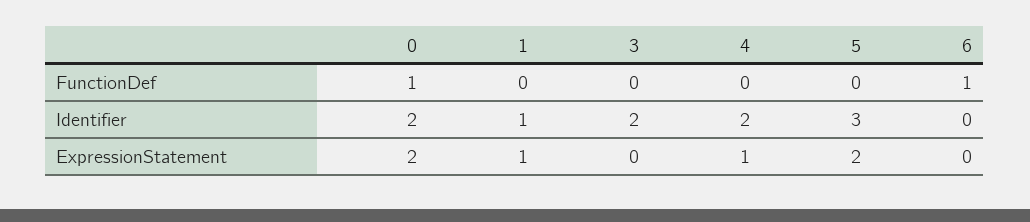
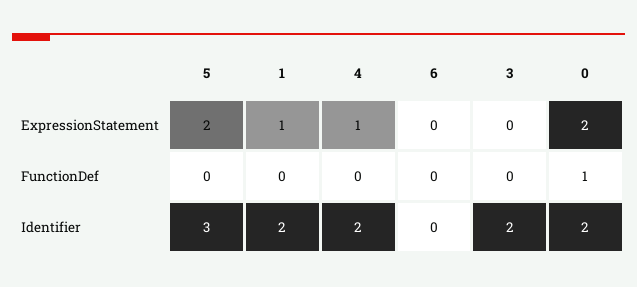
6, FunctionDef: 1 -> 0
1, Identifier: 1 -> 2

